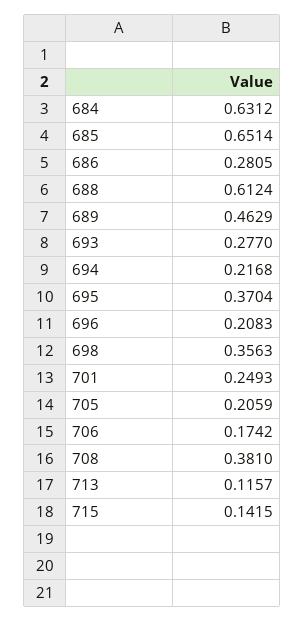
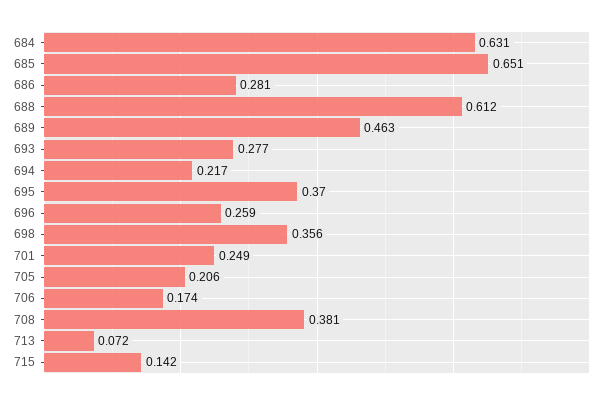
696: 0.2083 -> 0.259
713: 0.1157 -> 0.072

